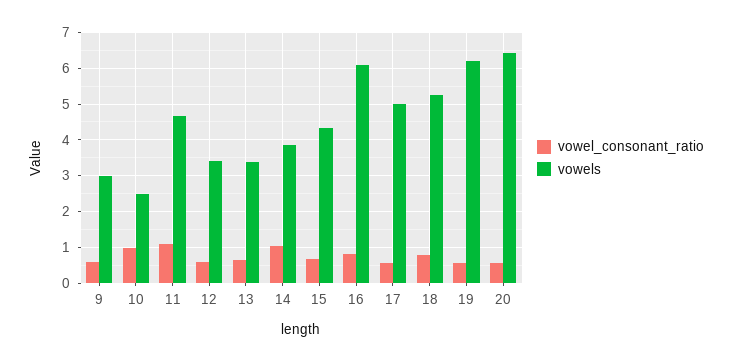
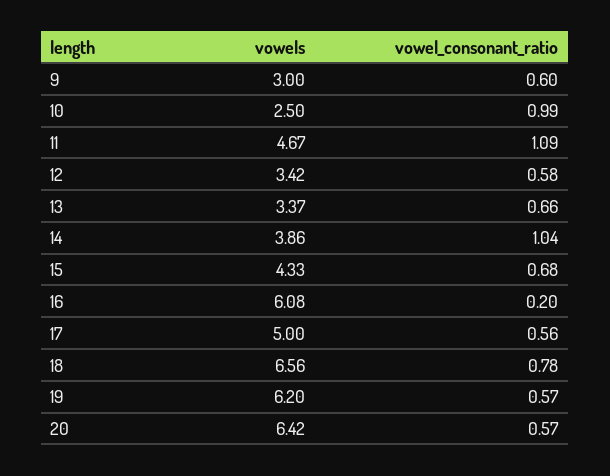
vowel_consonant_ratio, 16: 0.8 -> 0.2
vowels, 18: 5.2 -> 6.56

